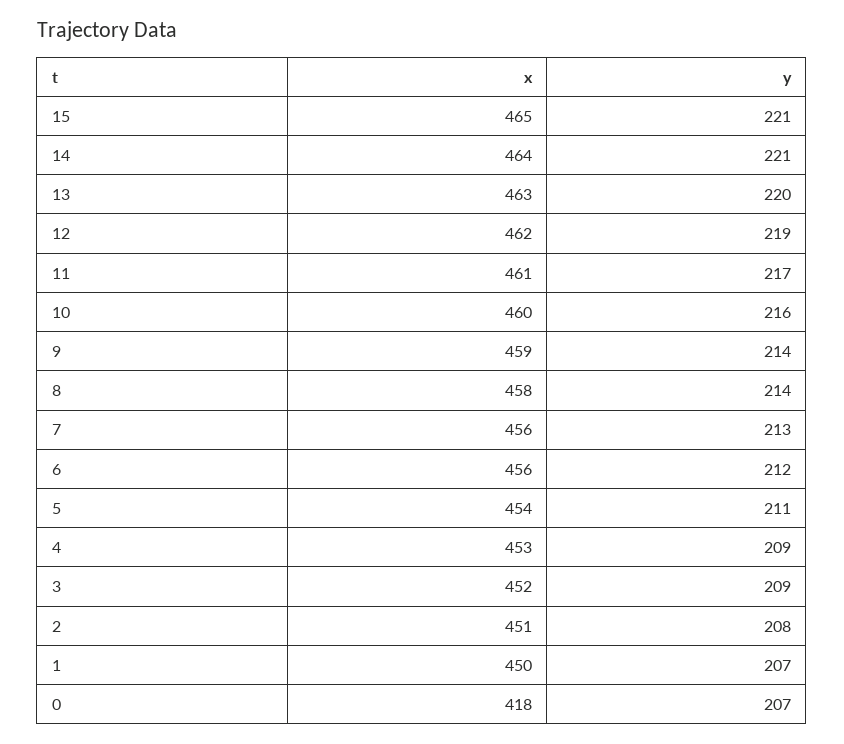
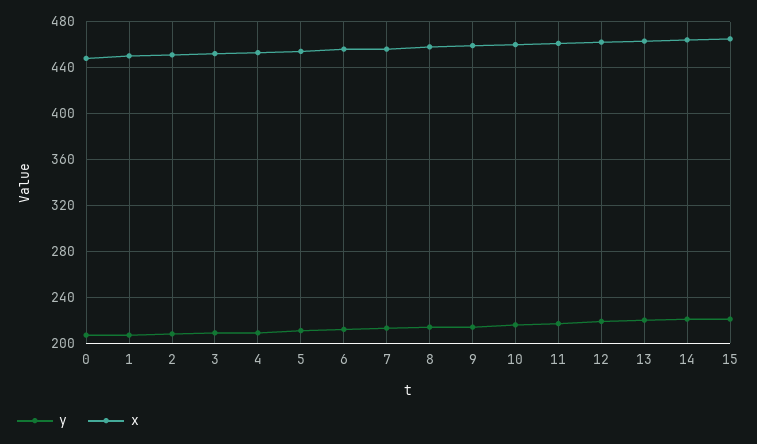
x, 0: 418 -> 450

